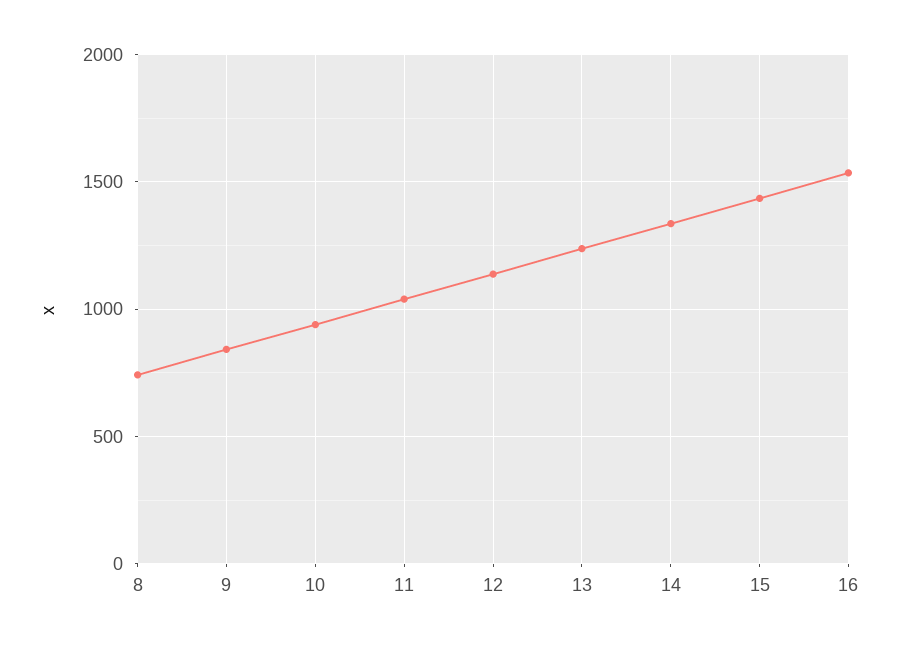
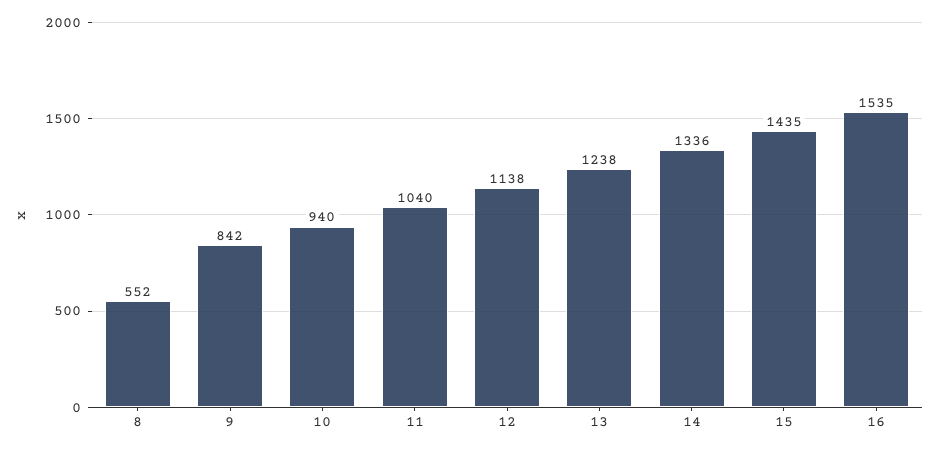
8: 750 -> 552

